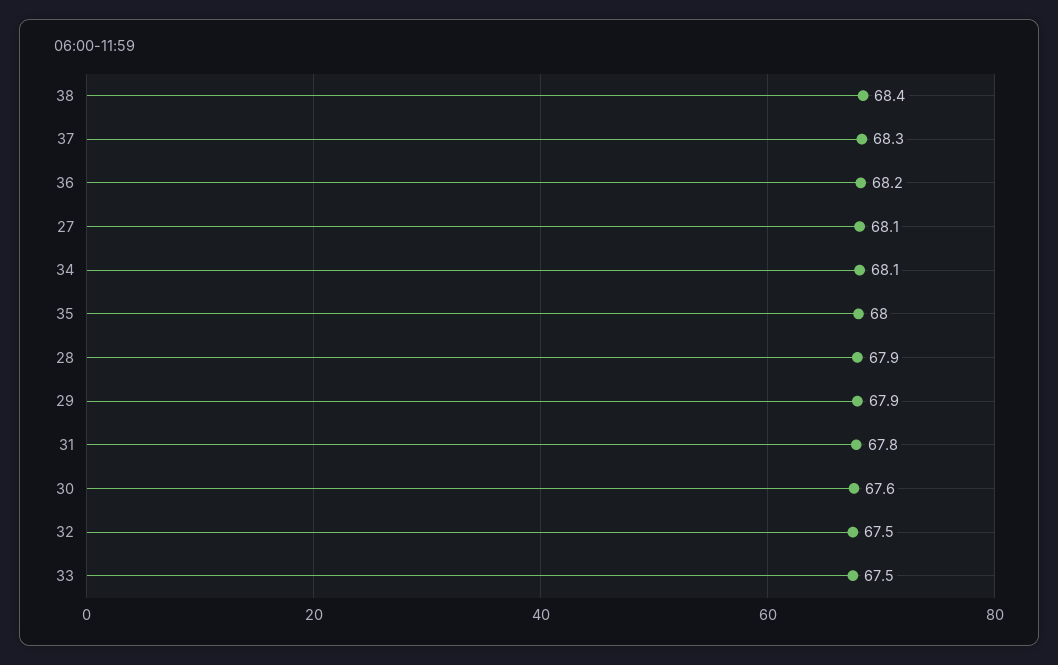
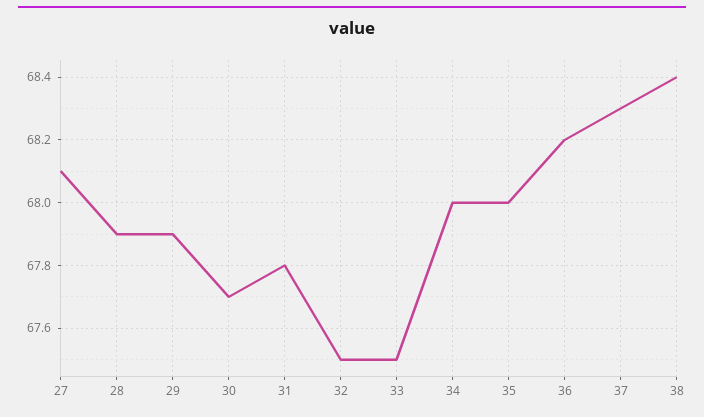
34: 68.1 -> 68
30: 67.6 -> 67.7

